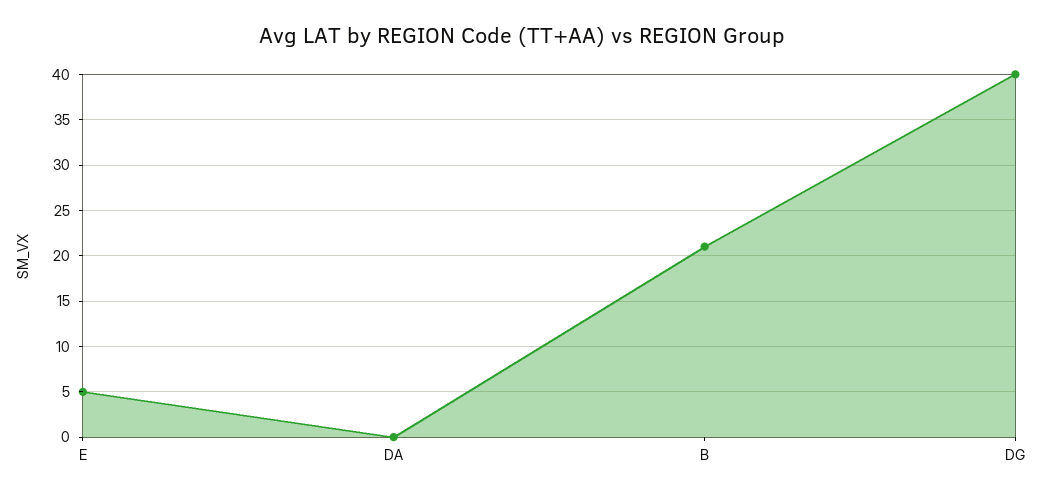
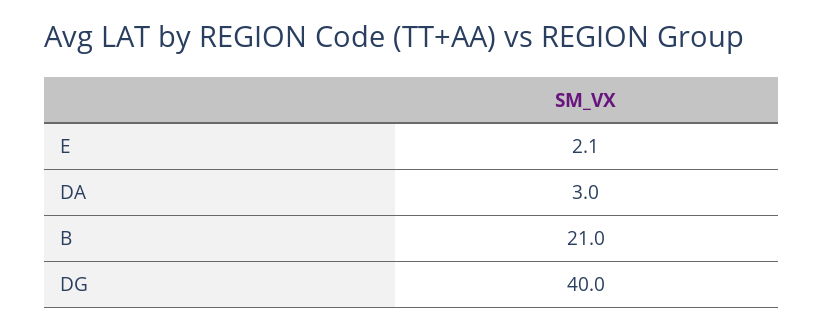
E: 5 -> 2.1
DA: 0 -> 3

